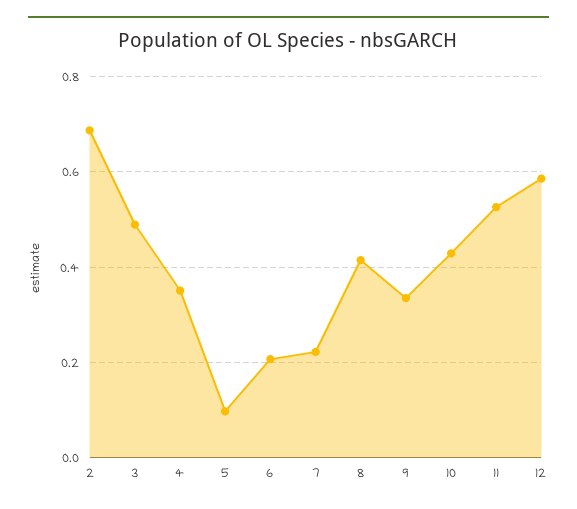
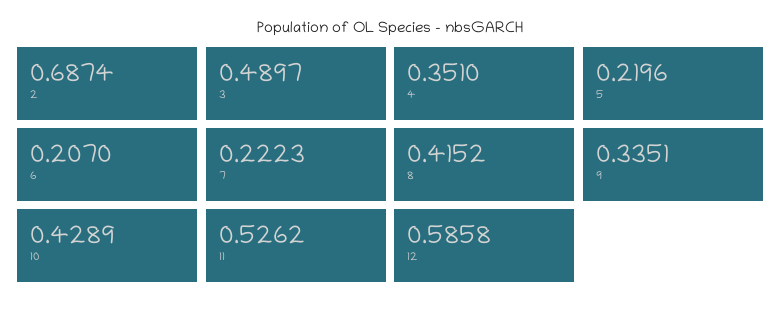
5: 0.1 -> 0.2196

